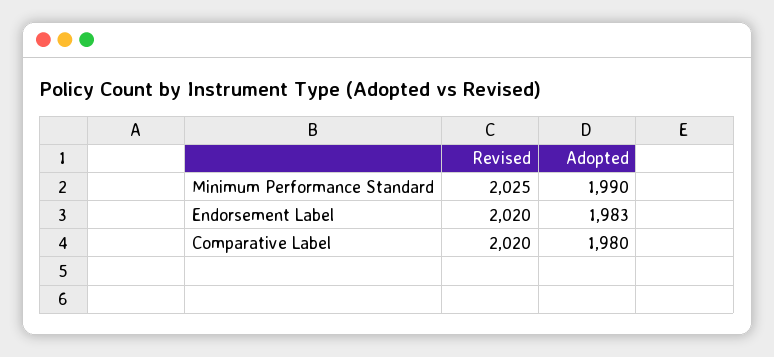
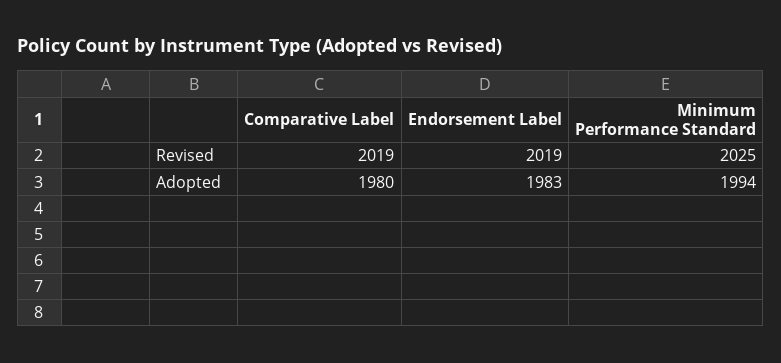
Adopted, Minimum Performance Standard: 1990 -> 1994
Revised, Endorsement Label: 2020 -> 2019
Revised, Comparative Label: 2020 -> 2019

